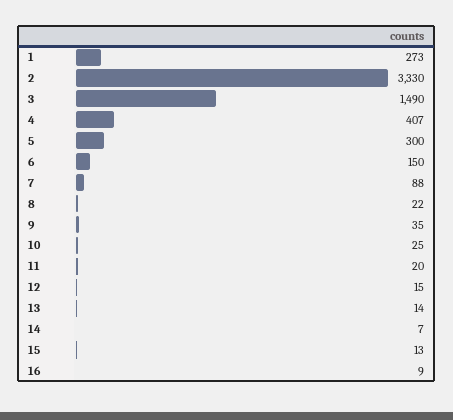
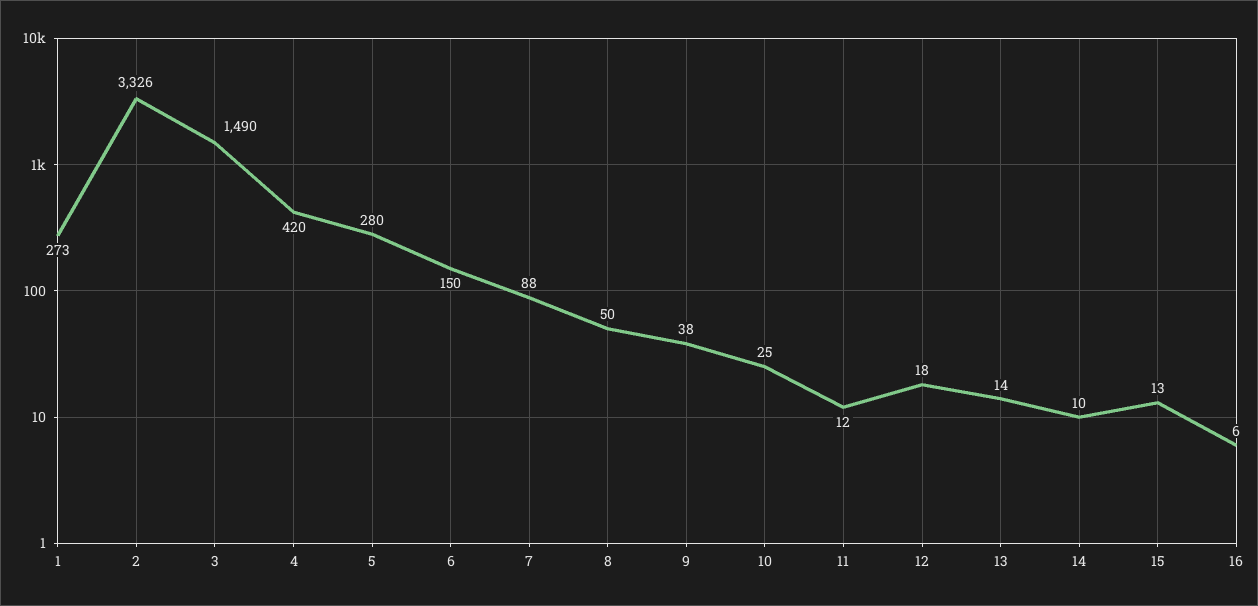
2: 3330 -> 3326
4: 407 -> 420
5: 300 -> 280
8: 22 -> 50
9: 35 -> 38
11: 20 -> 12
12: 15 -> 18
14: 7 -> 10
16: 9 -> 6

